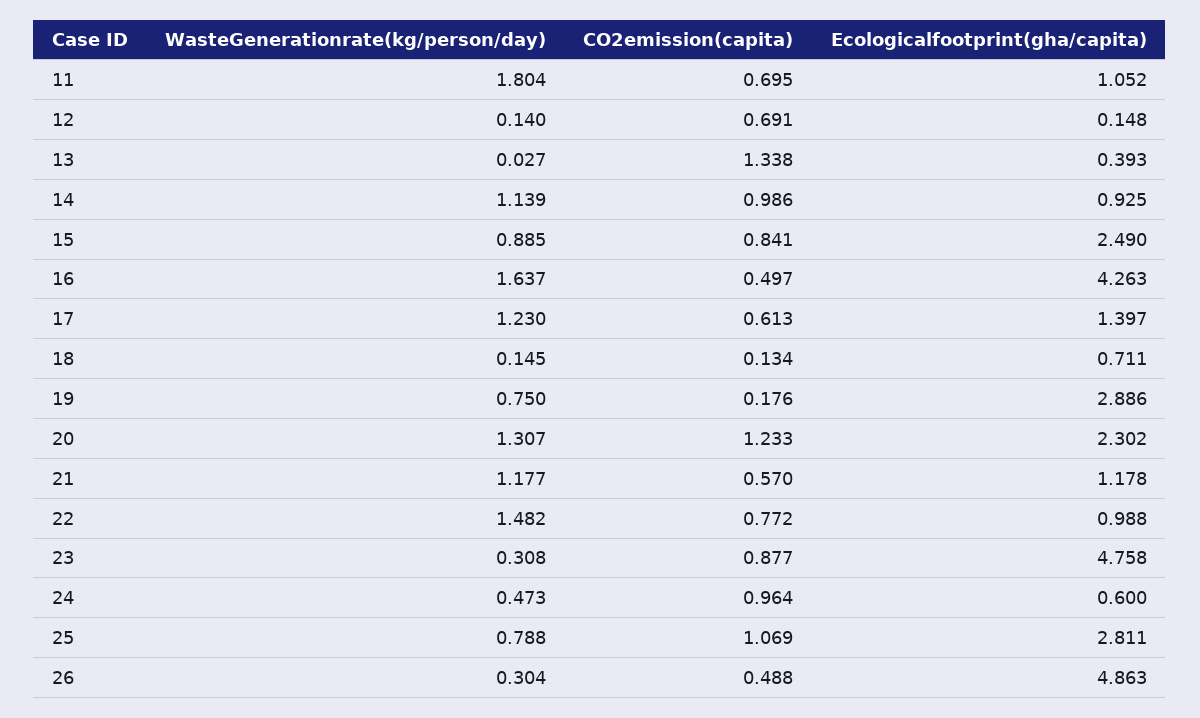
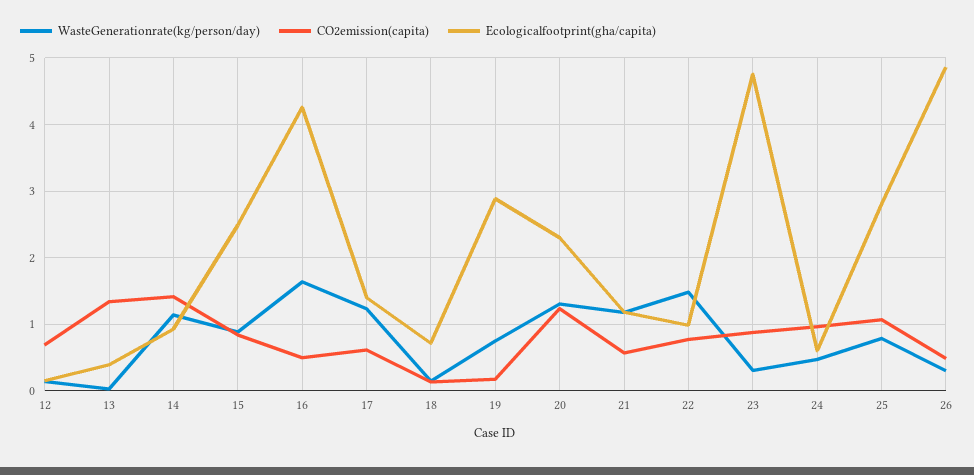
WasteGenerationrate(kg/person/day), 11: 1.804 -> none
CO2emission(capita), 11: 0.695 -> none
Ecologicalfootprint(gha/capita), 11: 1.052 -> none
CO2emission(capita), 14: 0.986 -> 1.4

